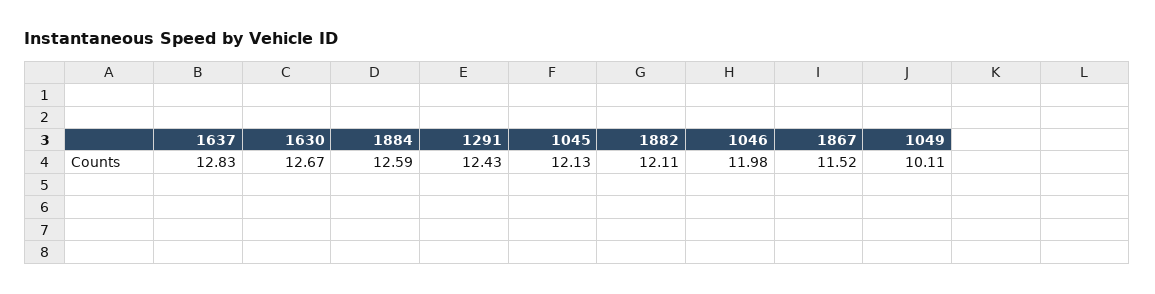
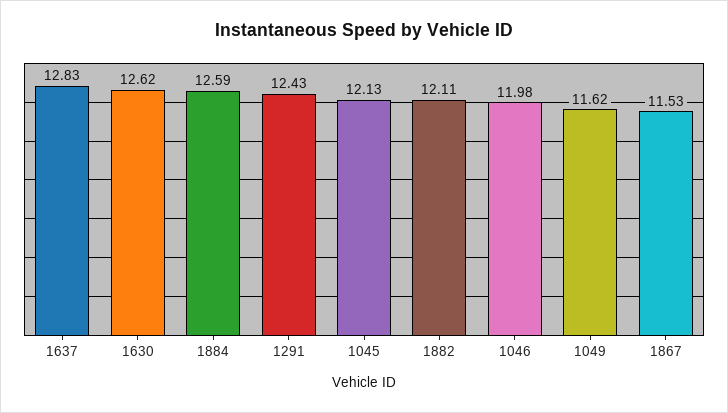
1630: 12.67 -> 12.62
1867: 11.52 -> 11.53
1049: 10.11 -> 11.62

